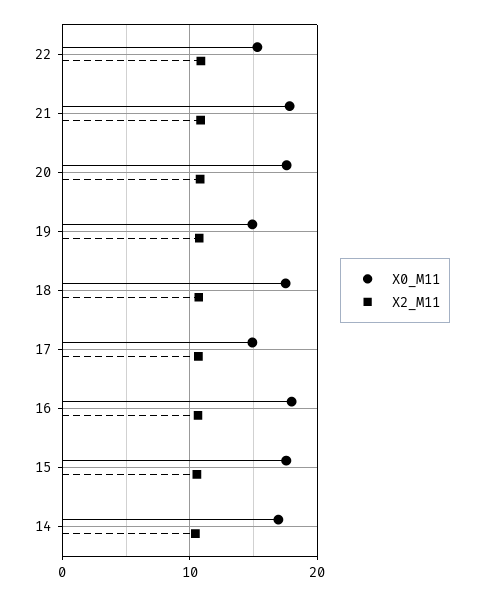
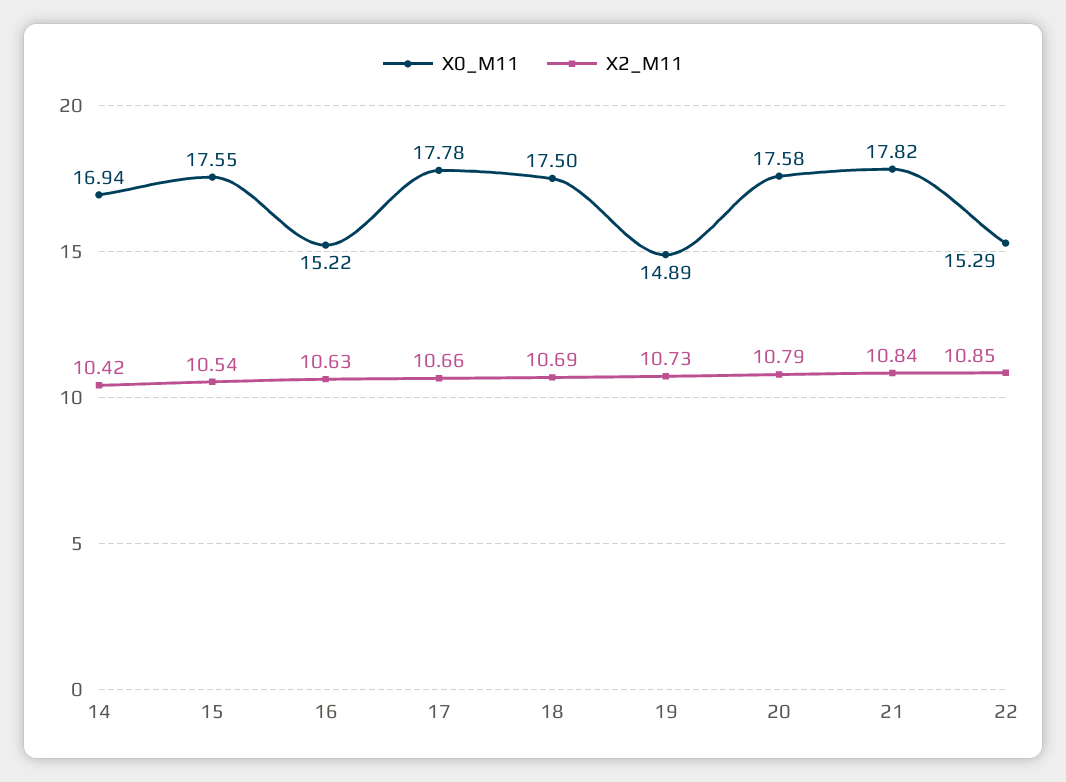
X0_M11, 17: 15 -> 17.78
X0_M11, 16: 18 -> 15.22

